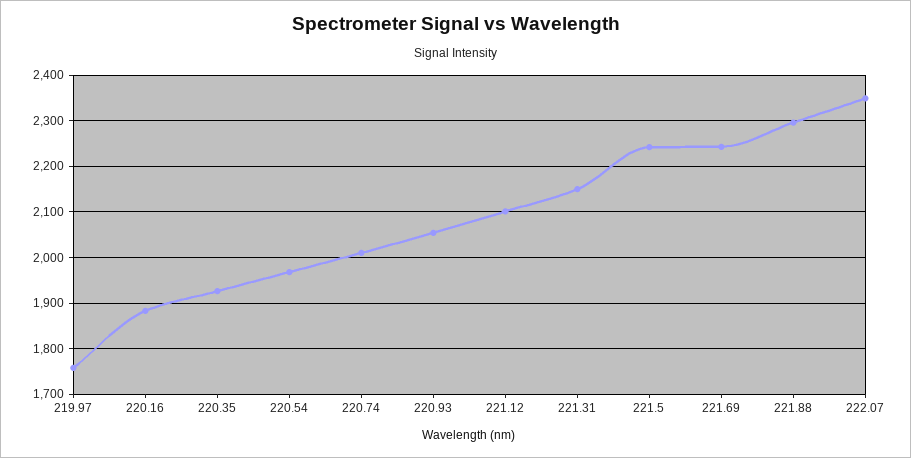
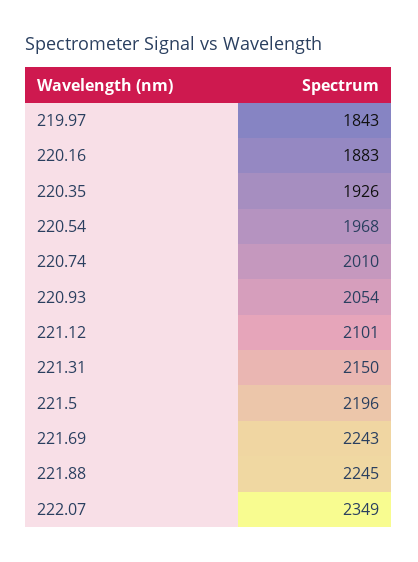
219.97: 1760 -> 1843
221.5: 2240 -> 2196
221.88: 2300 -> 2245

